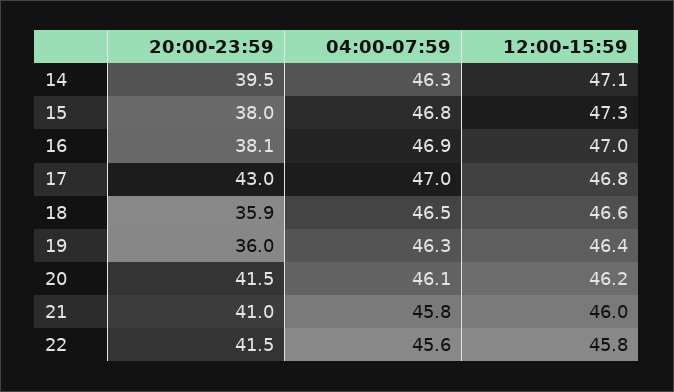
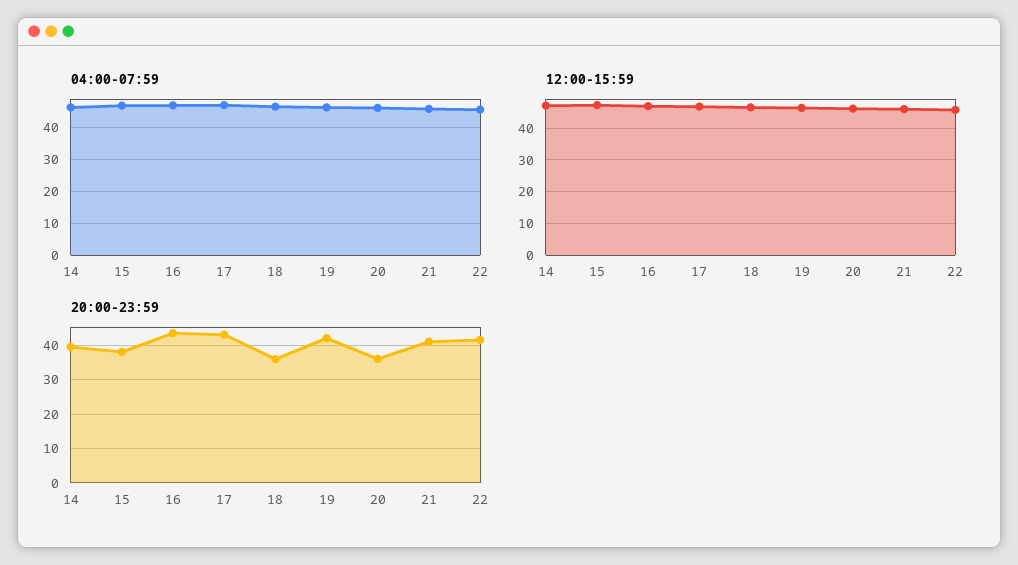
20:00-23:59, 16: 38.1 -> 44
20:00-23:59, 19: 36 -> 42
20:00-23:59, 20: 41.5 -> 36

